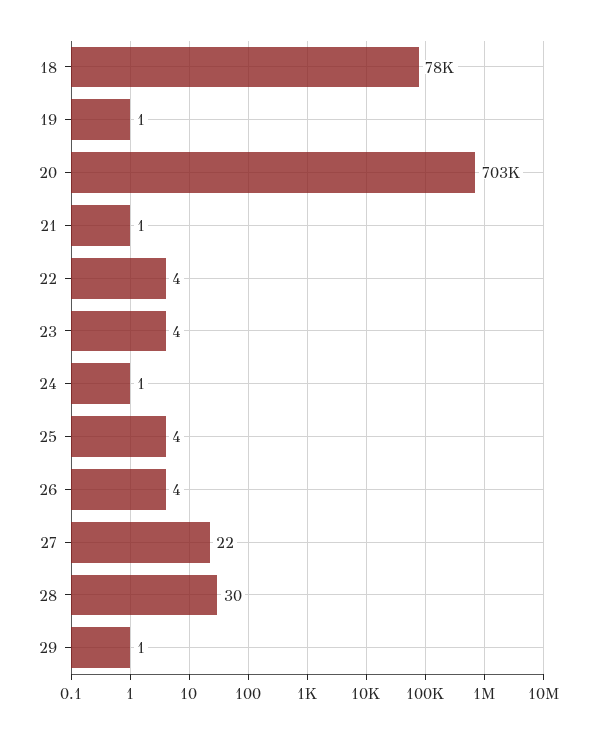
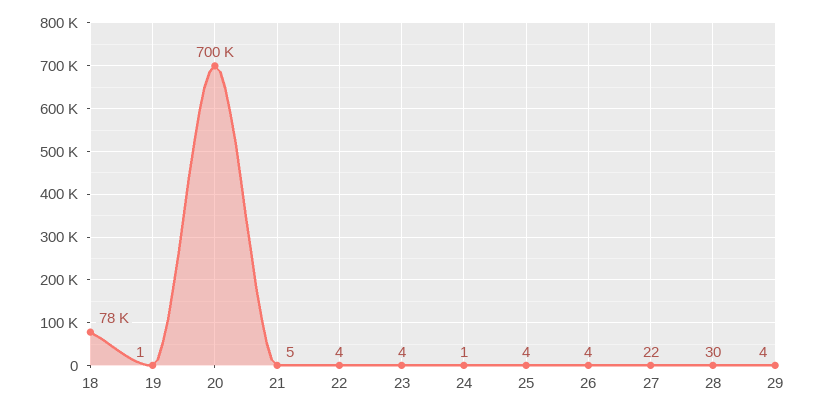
20: 703000 -> 700000
21: 1 -> 5
29: 1 -> 4

